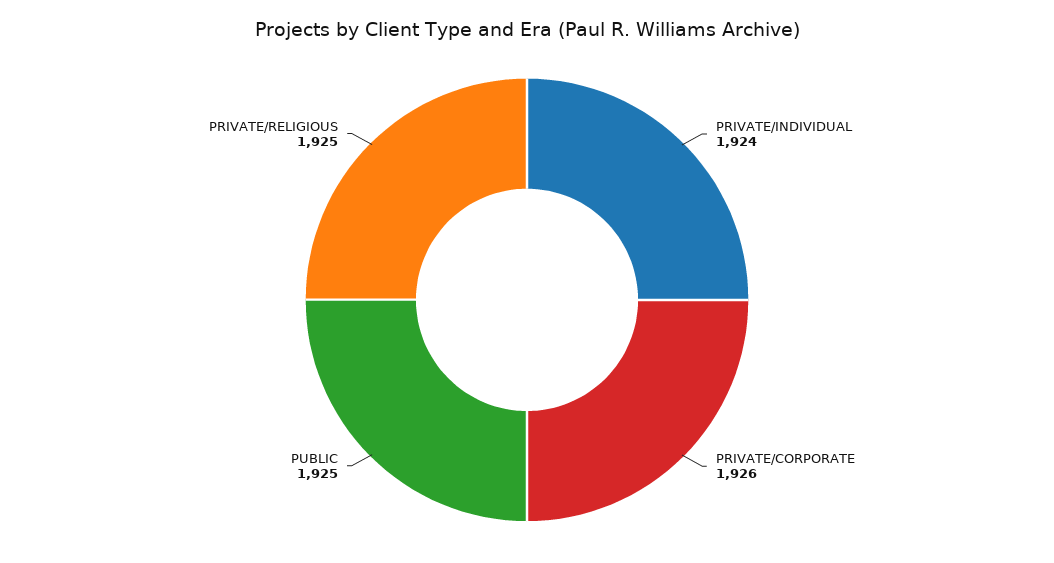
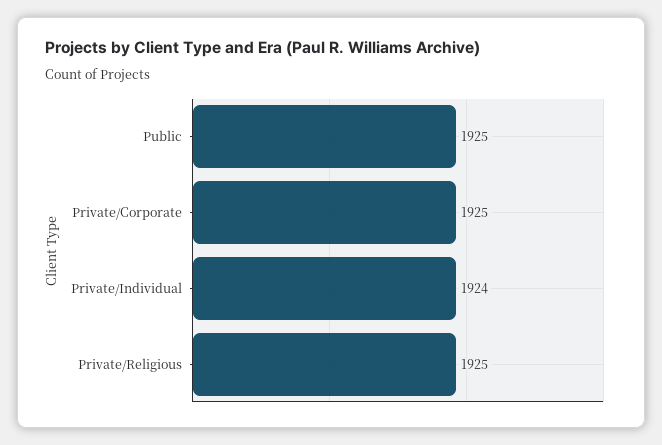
PRIVATE/CORPORATE: 1926 -> 1925

